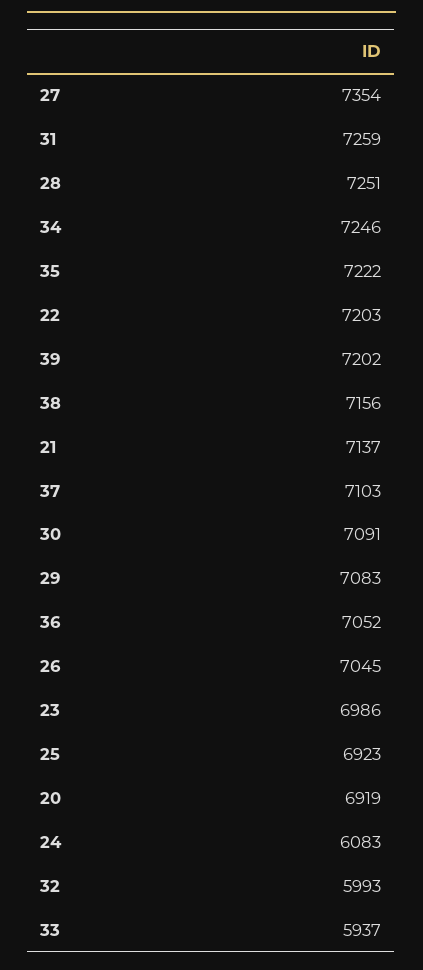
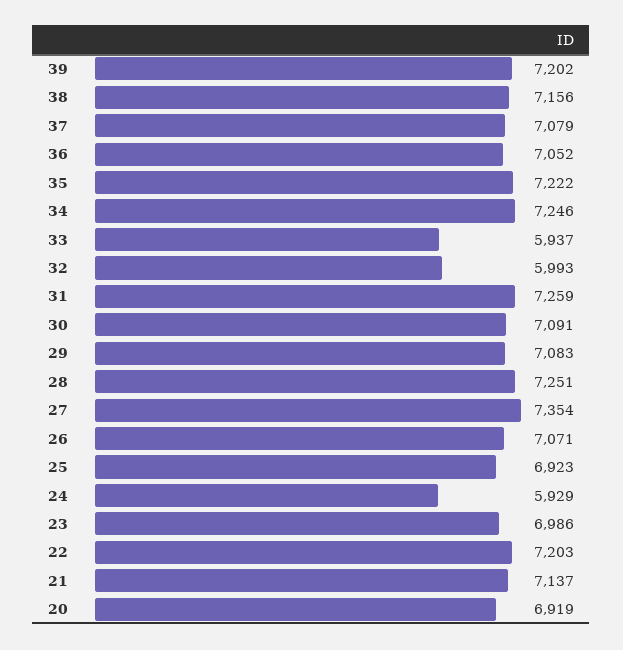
37: 7103 -> 7079
26: 7045 -> 7071
24: 6083 -> 5929

